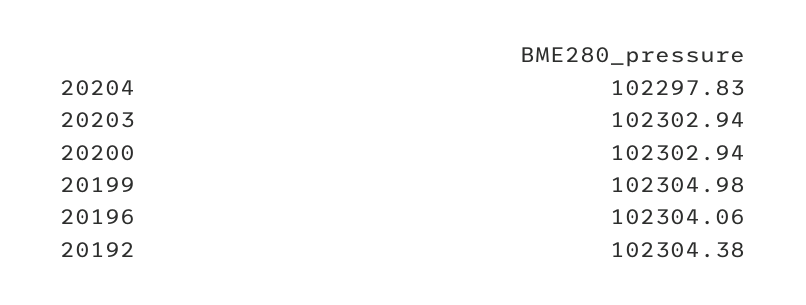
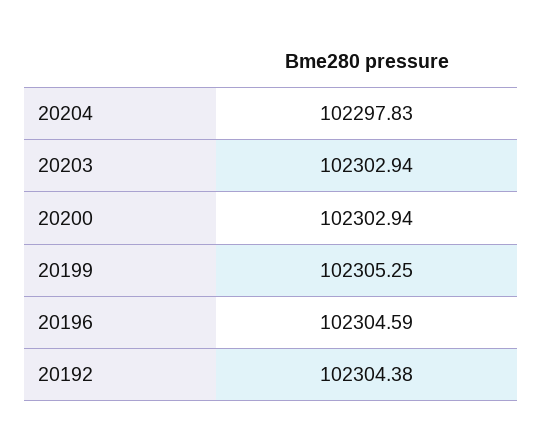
20199: 102304.98 -> 102305.25
20196: 102304.06 -> 102304.59

